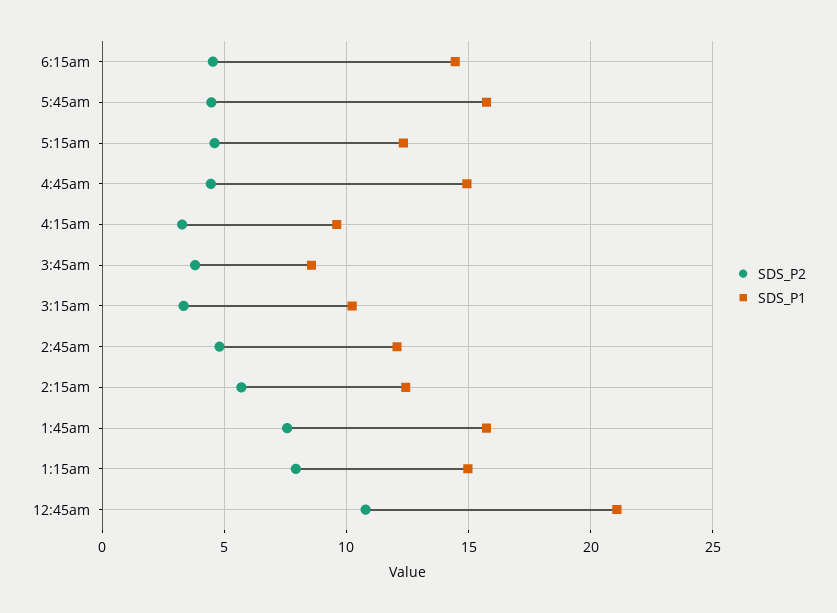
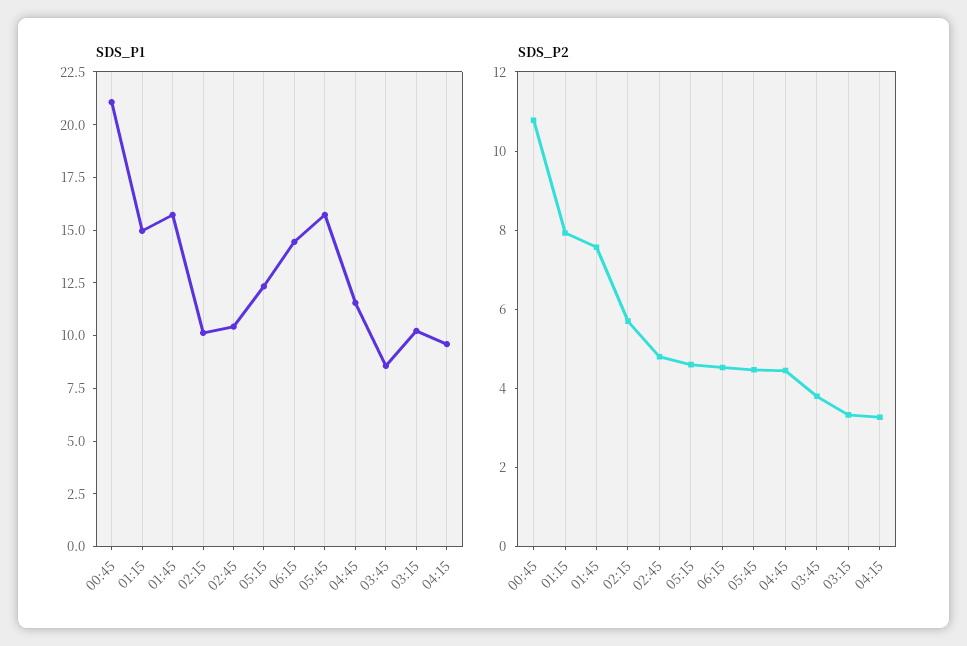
SDS_P1, 4:45am: 15 -> 11.5
SDS_P1, 2:45am: 12 -> 10.5
SDS_P1, 2:15am: 12.5 -> 10

